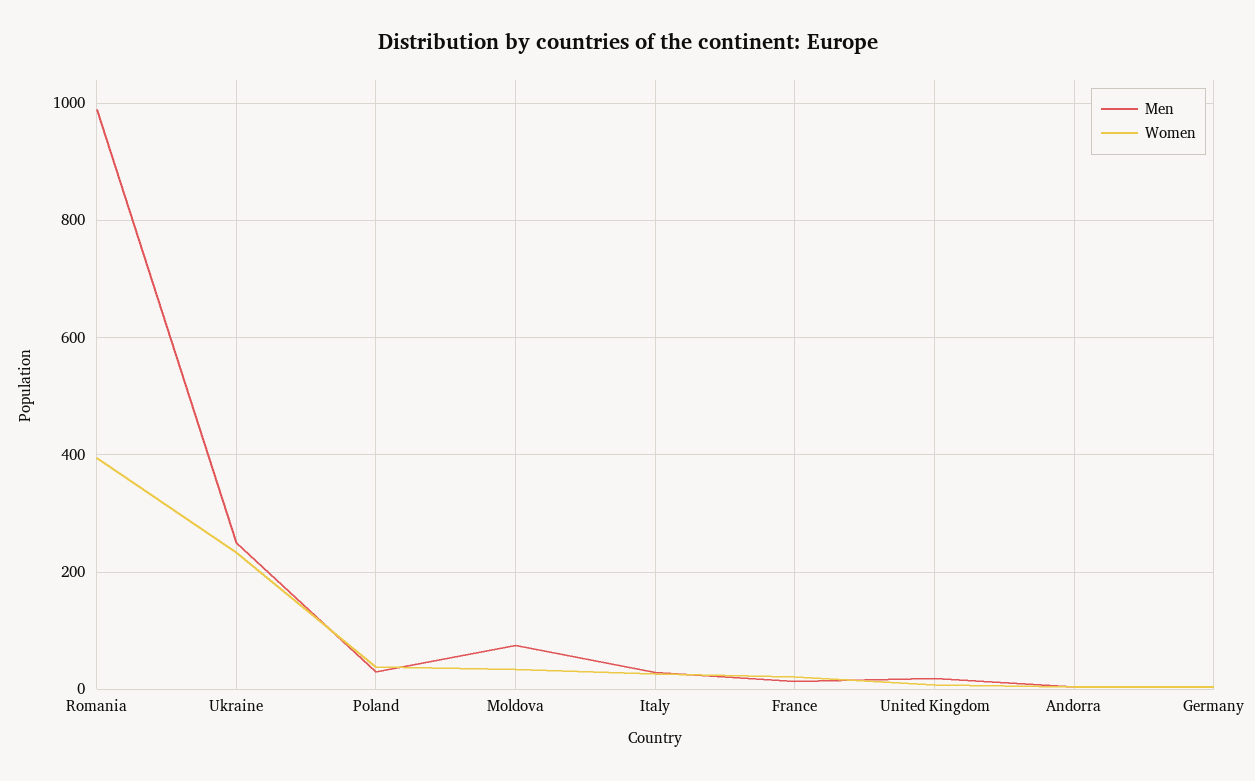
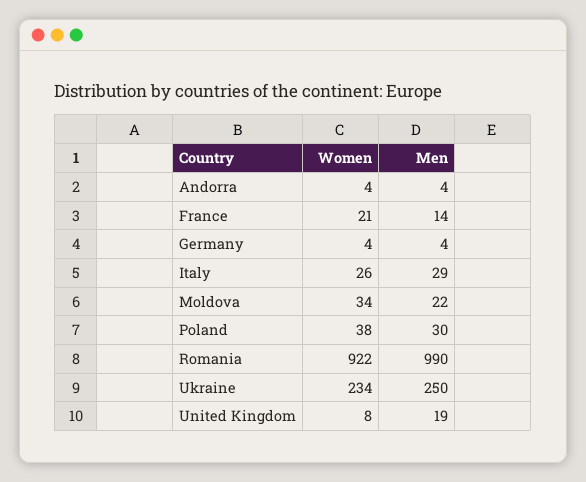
Women, Romania: 400 -> 922
Men, Moldova: 80 -> 22

